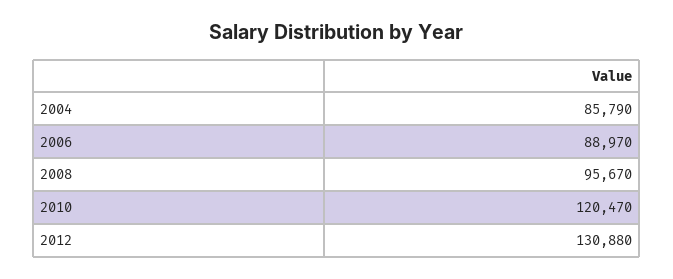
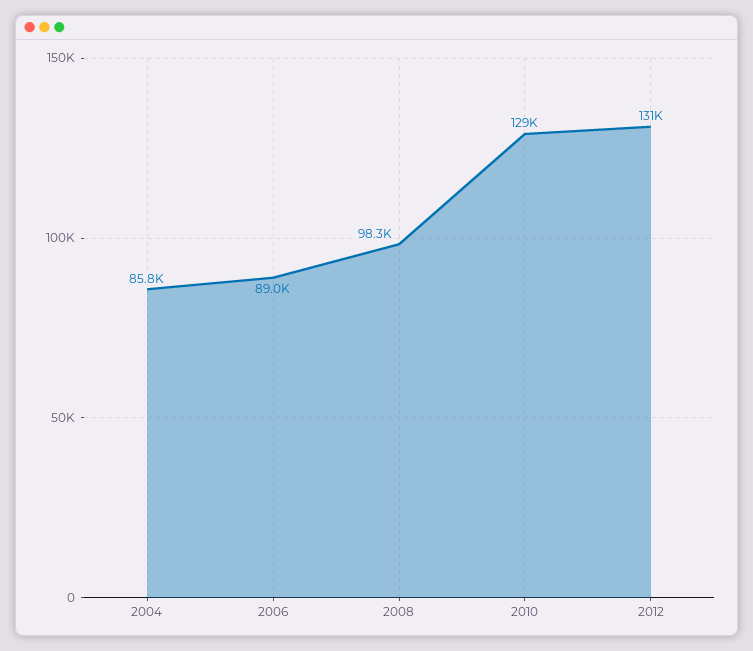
2008: 95670 -> 98300
2010: 120470 -> 129000

